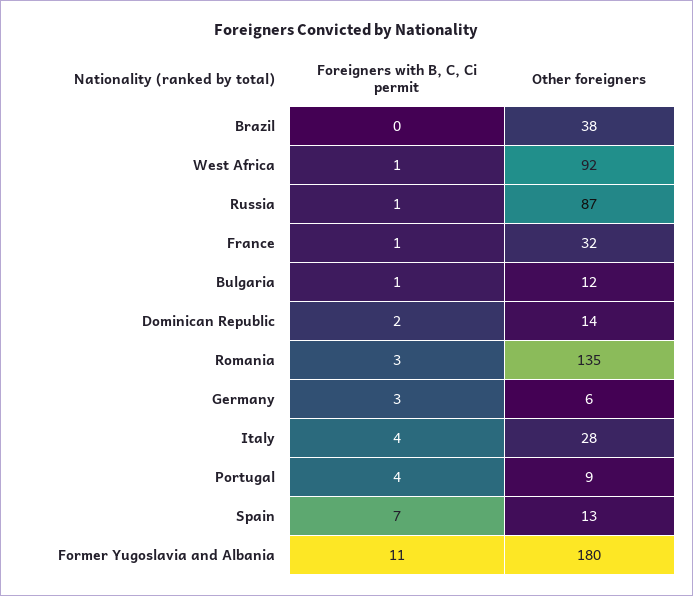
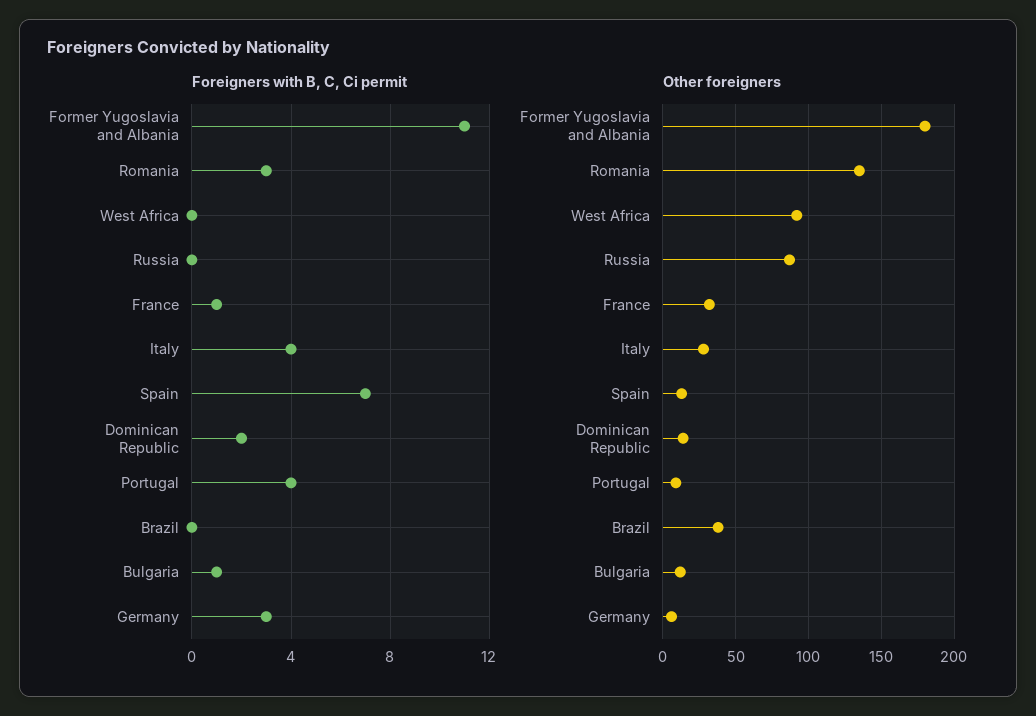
Foreigners with B, C, Ci permit, West Africa: 1 -> 0
Foreigners with B, C, Ci permit, Russia: 1 -> 0

